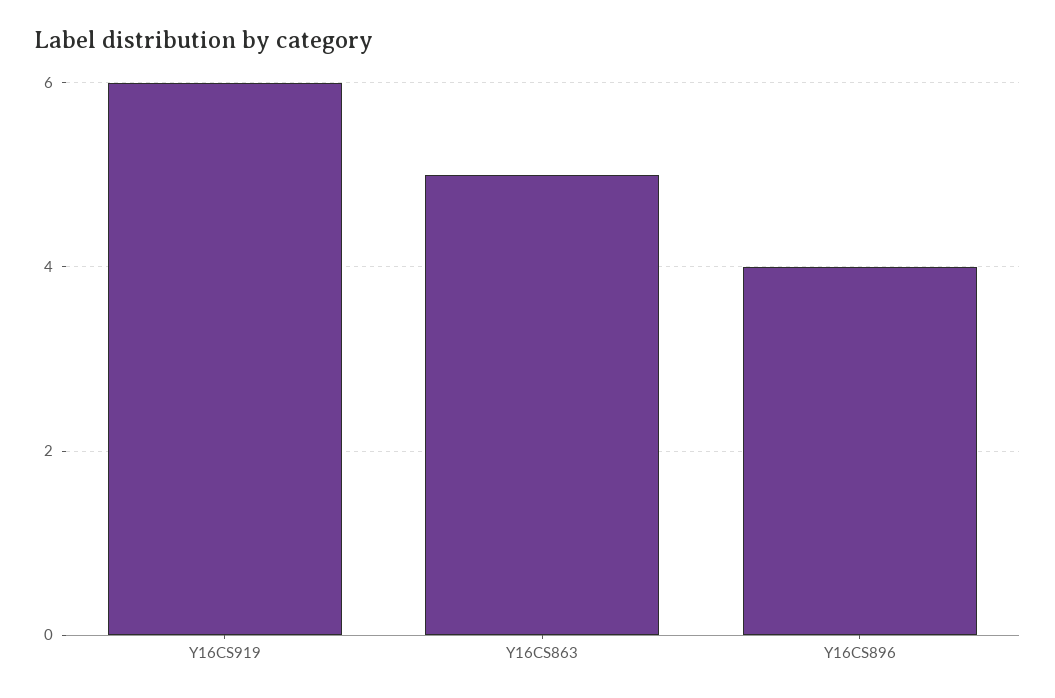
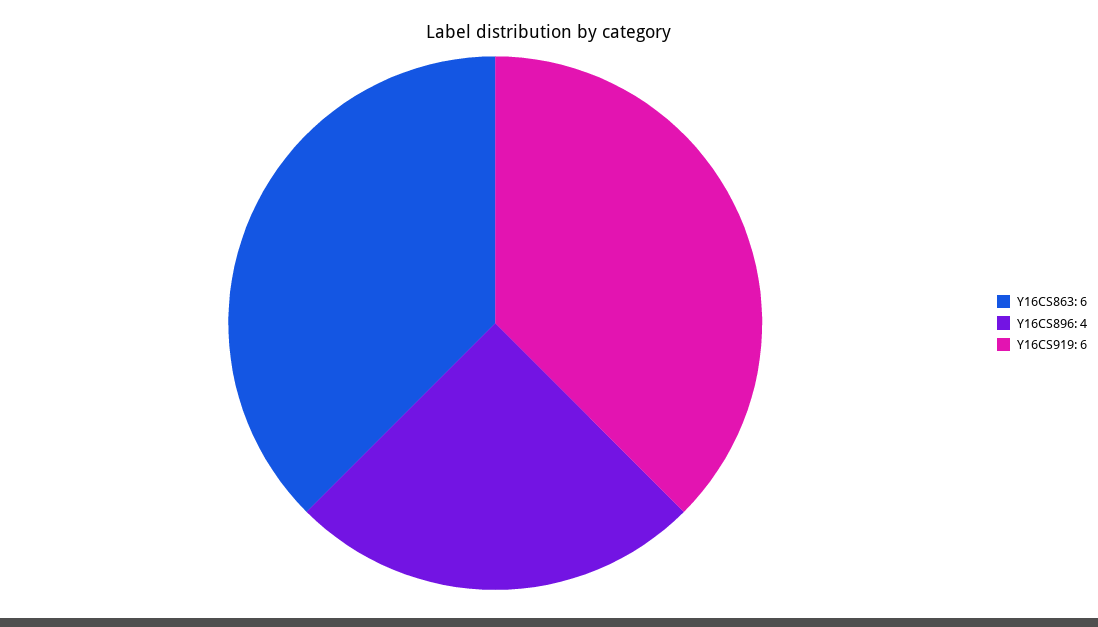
Y16CS863: 5 -> 6

